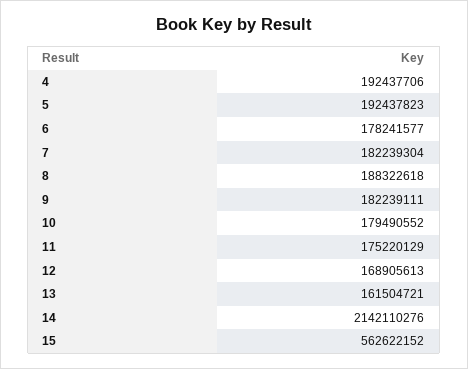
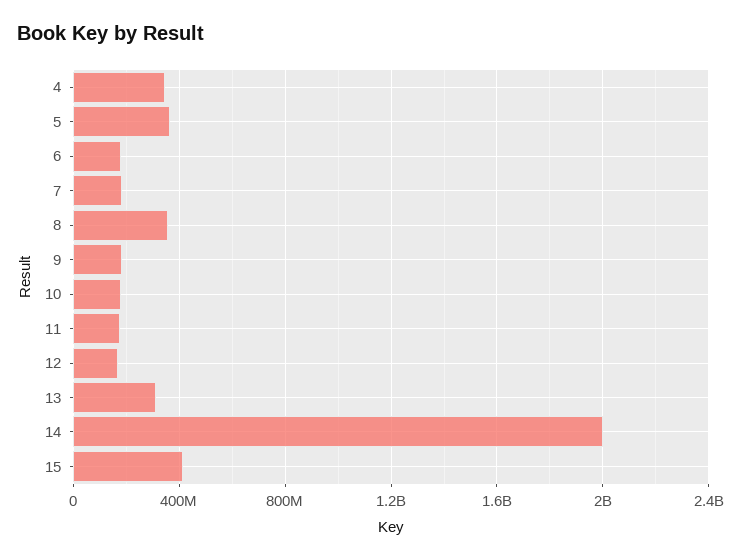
4: 192437706 -> 350000000
5: 192437823 -> 350000000
8: 188322618 -> 350000000
13: 161504721 -> 300000000
14: 2142110276 -> 2000000000
15: 562622152 -> 400000000

